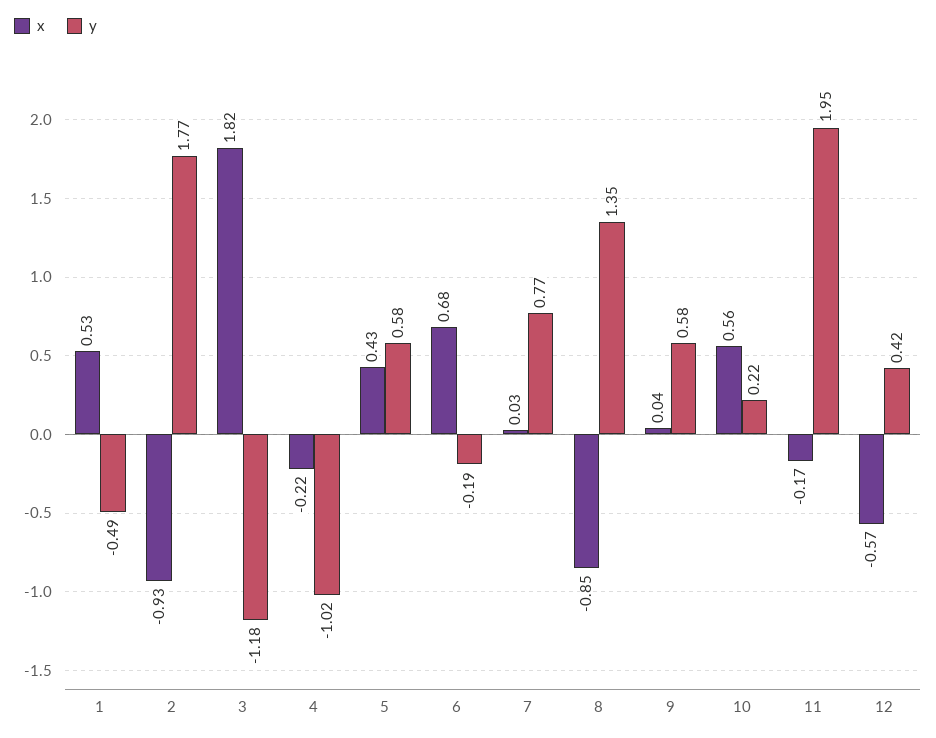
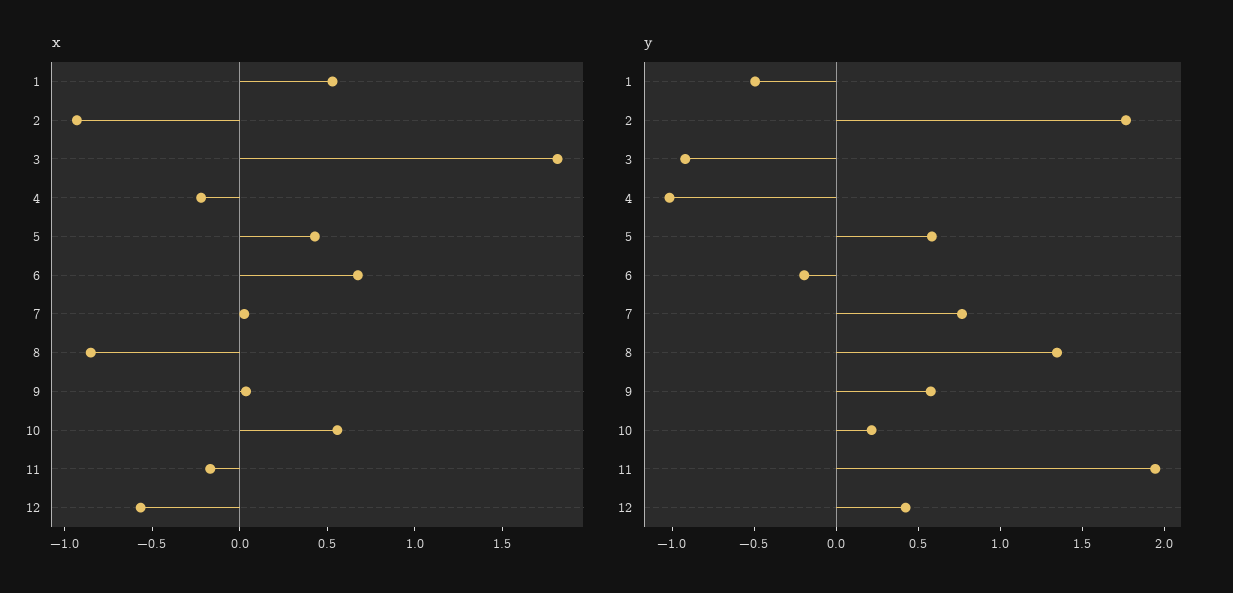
y, 3: -1.18 -> -0.9

